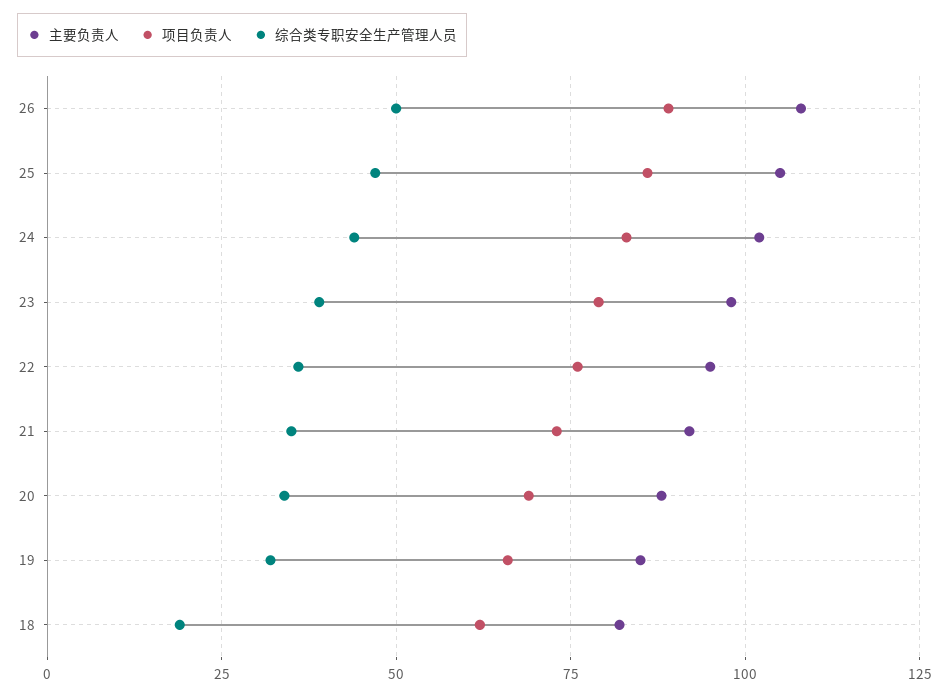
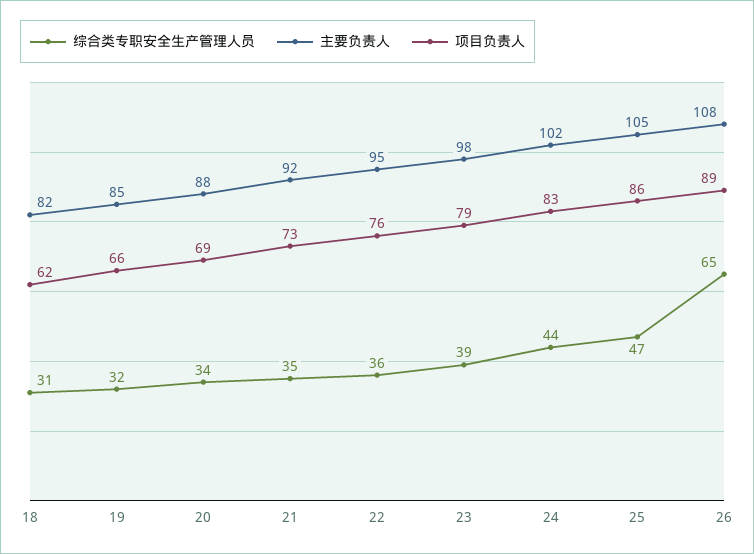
综合类专职安全生产管理人员, 26: 50 -> 65
综合类专职安全生产管理人员, 18: 20 -> 31

